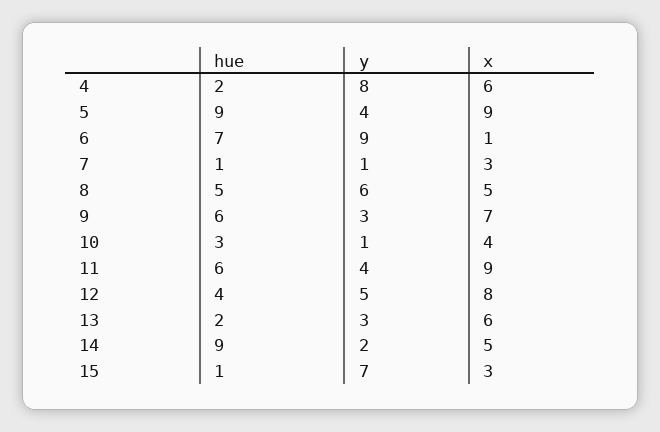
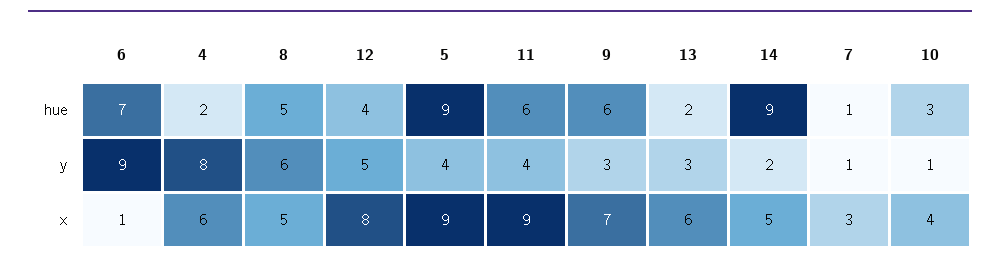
hue, 15: 1 -> none
y, 15: 7 -> none
x, 15: 3 -> none

